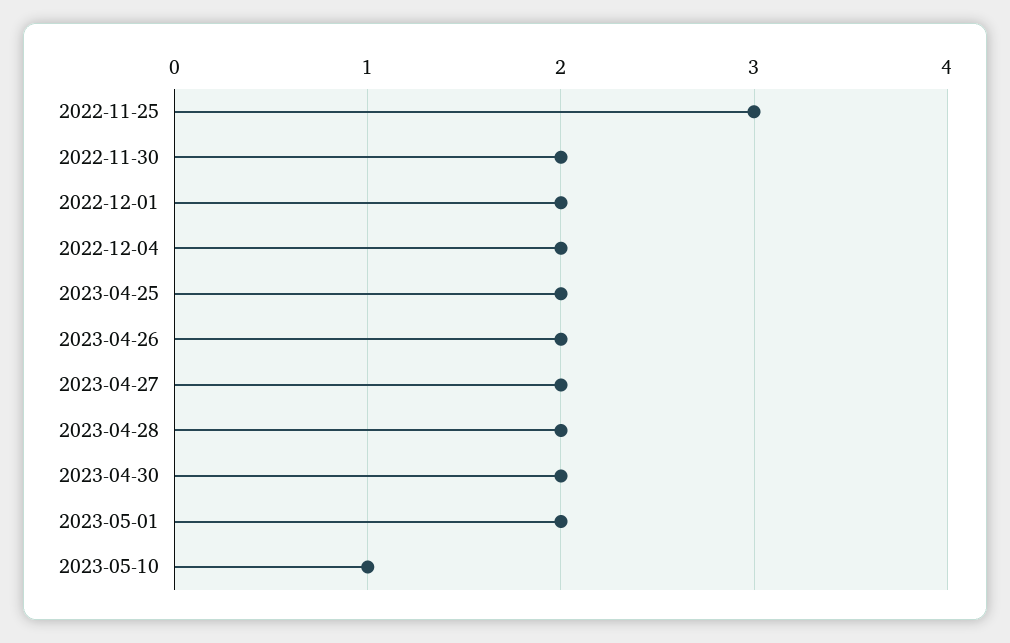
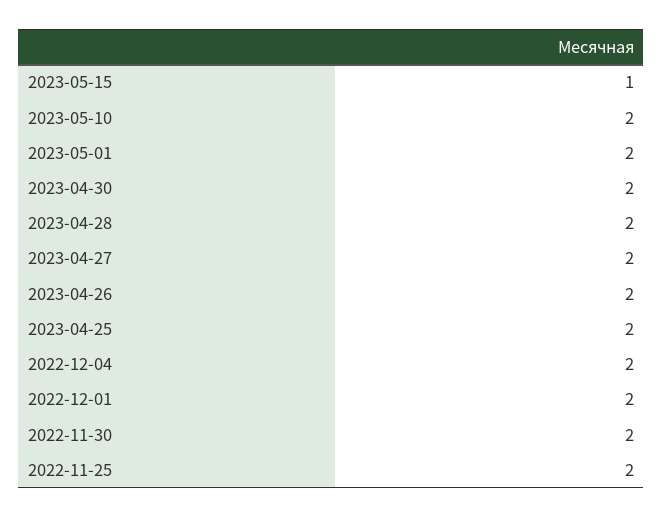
2022-11-25: 3 -> 2
2023-05-10: 1 -> 2
2023-05-15: none -> 1

